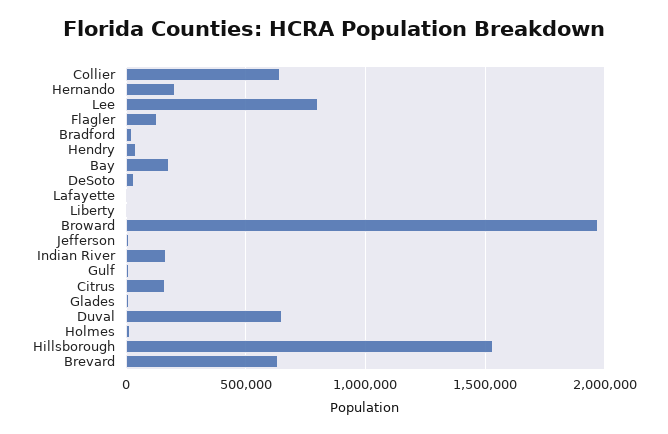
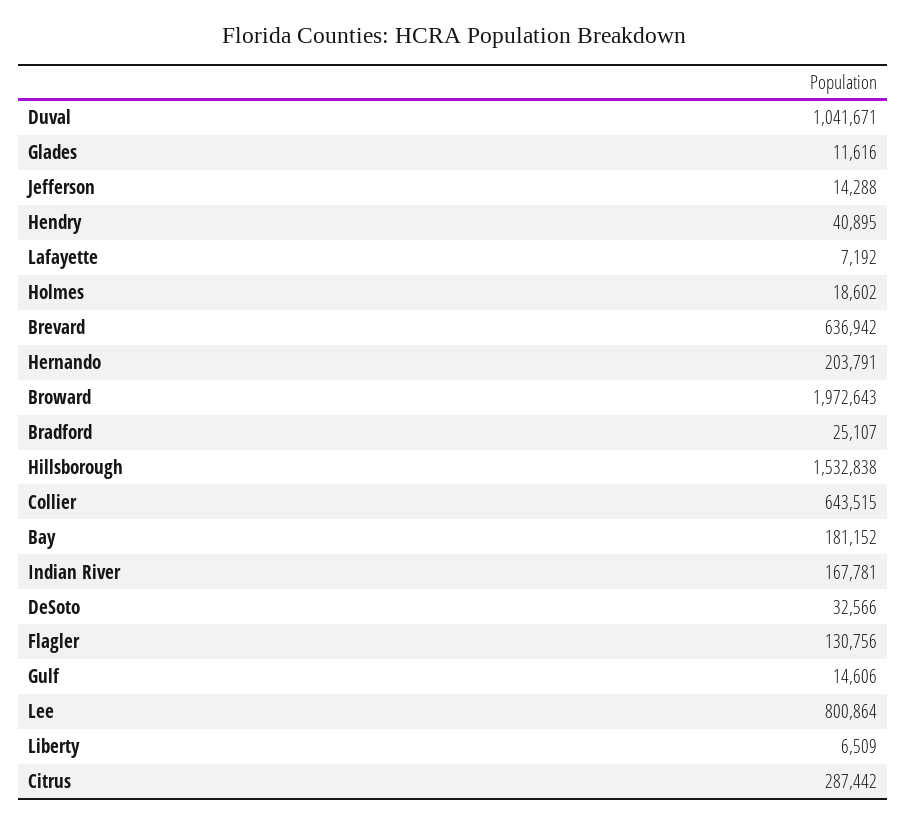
Citrus: 150000 -> 287442
Duval: 650000 -> 1041671

